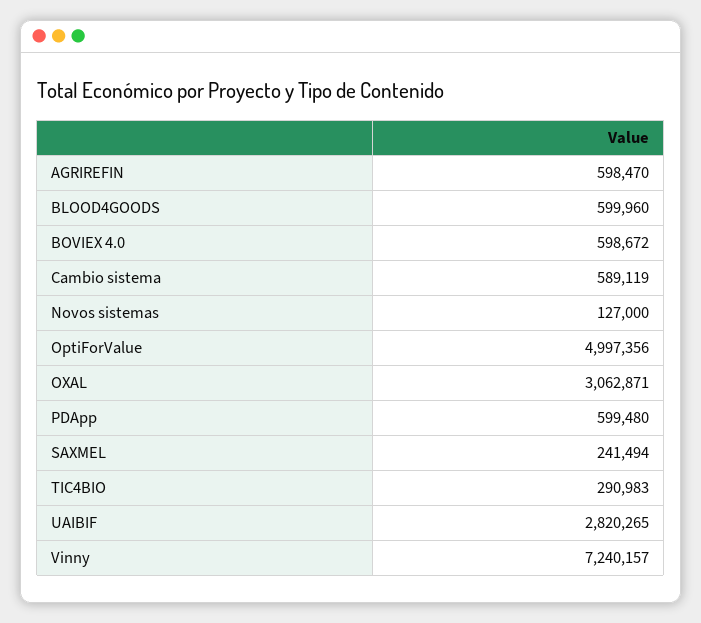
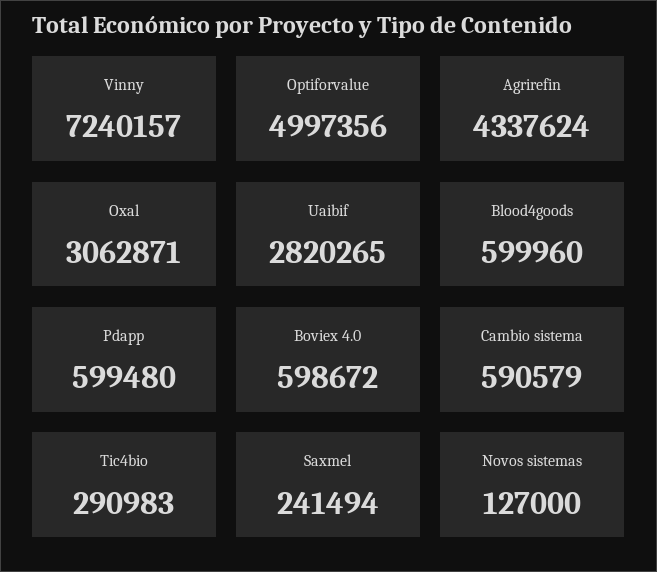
AGRIREFIN: 598470 -> 4337624
Cambio sistema: 589119 -> 590579

